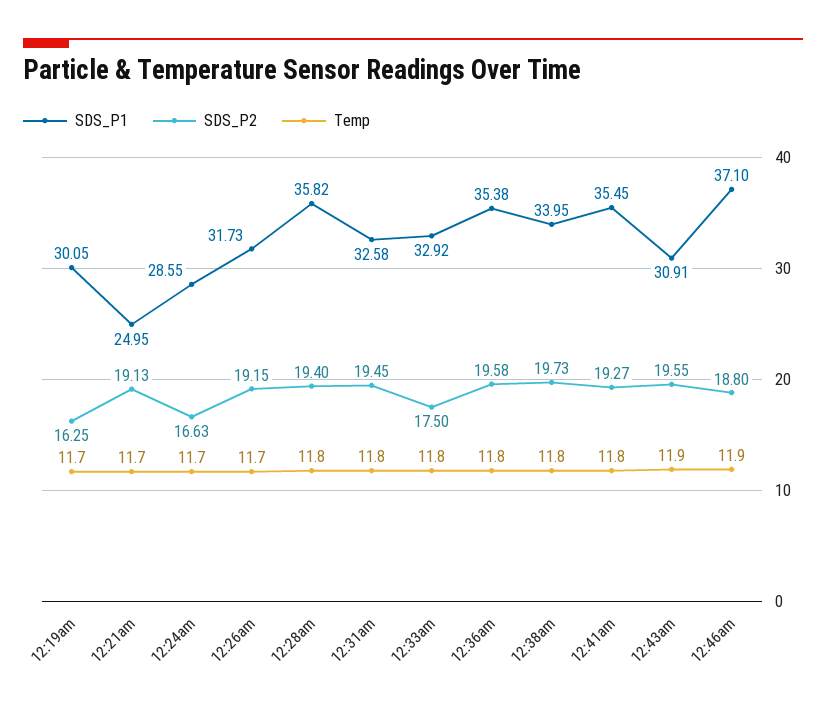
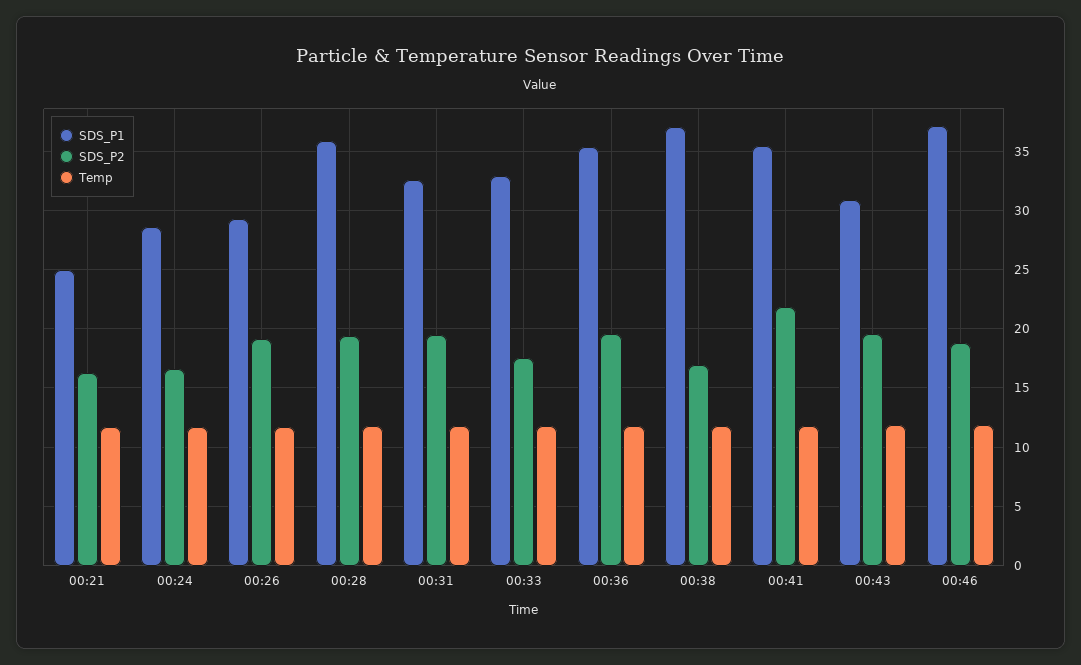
SDS_P1, 12:19am: 30.05 -> none
SDS_P2, 12:19am: 16.25 -> none
Temp, 12:19am: 11.7 -> none
SDS_P2, 12:21am: 19.13 -> 16
SDS_P1, 12:26am: 31.73 -> 29
SDS_P1, 12:38am: 33.95 -> 37
SDS_P2, 12:38am: 19.73 -> 17
SDS_P2, 12:41am: 19.27 -> 22

